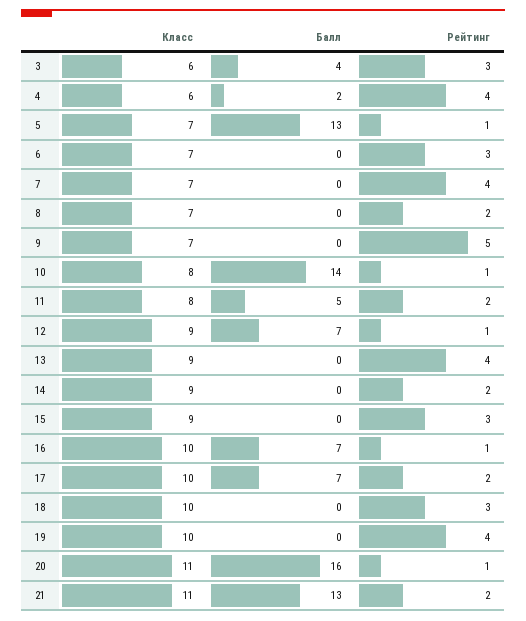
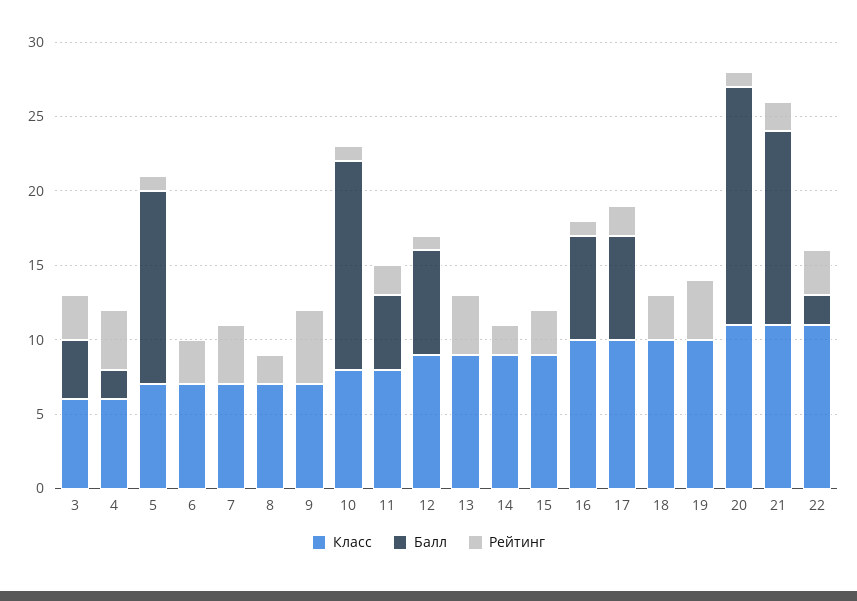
Класс, 22: none -> 11
Балл, 22: none -> 2
Рейтинг, 22: none -> 3

